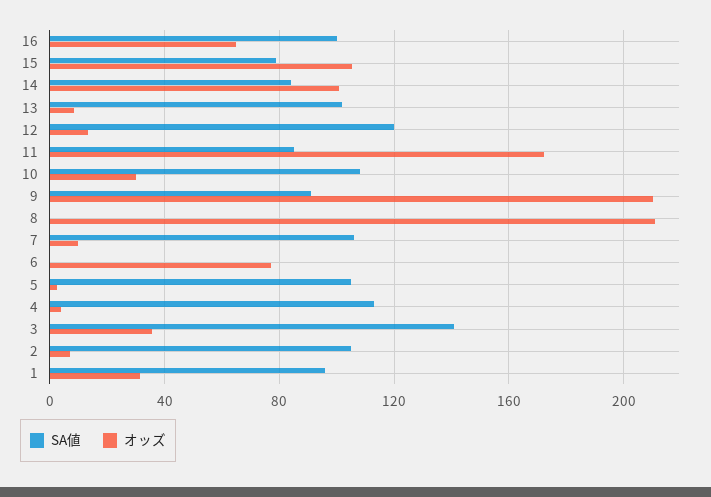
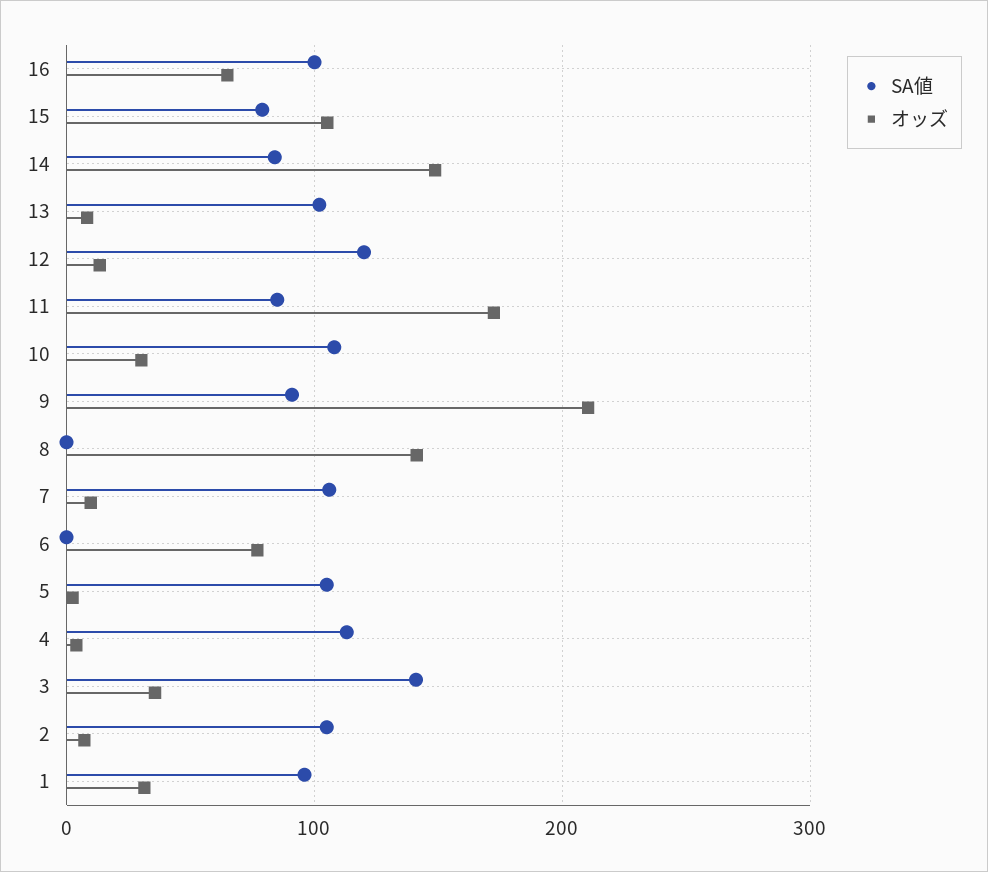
オッズ, 14: 100 -> 150
オッズ, 8: 210 -> 140

